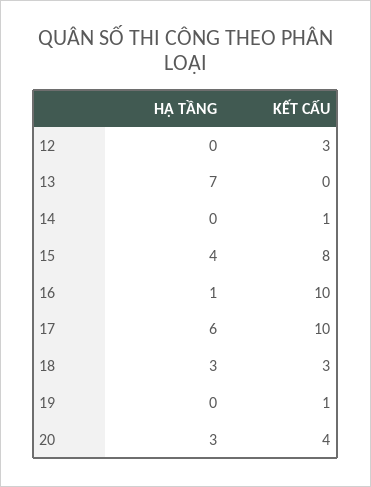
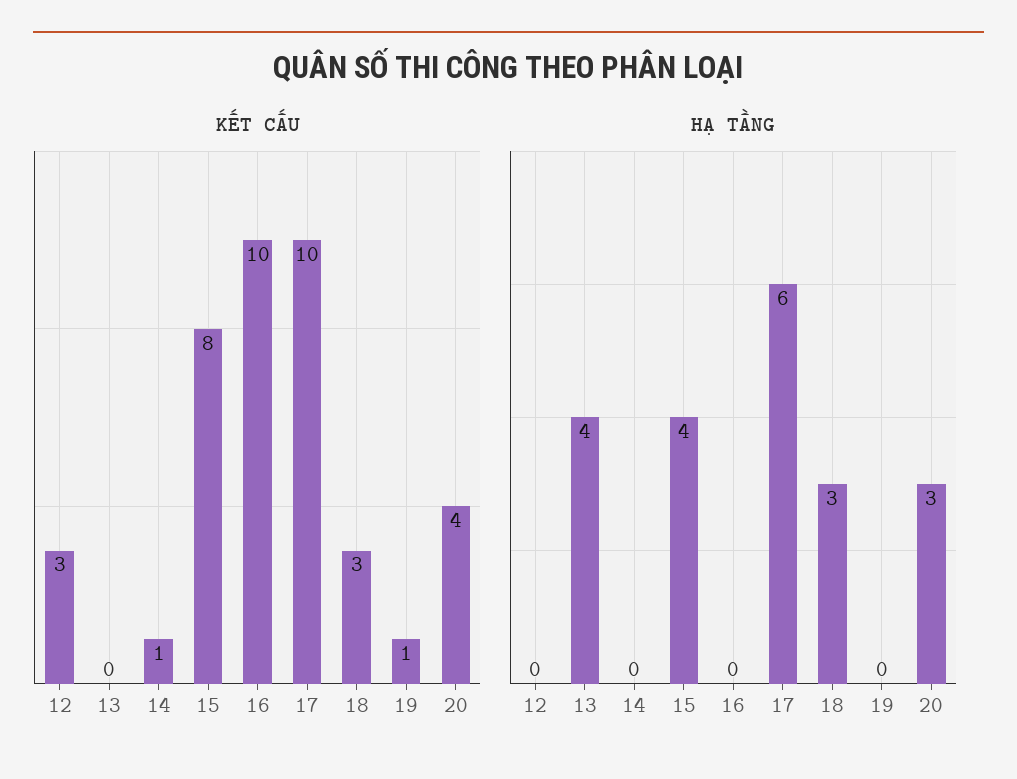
HẠ TẦNG, 13: 7 -> 4
HẠ TẦNG, 16: 1 -> 0

